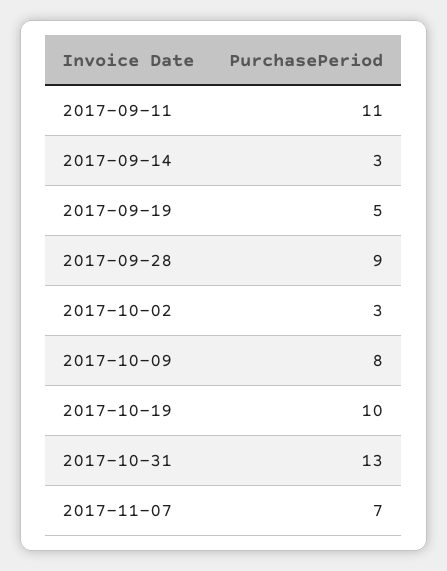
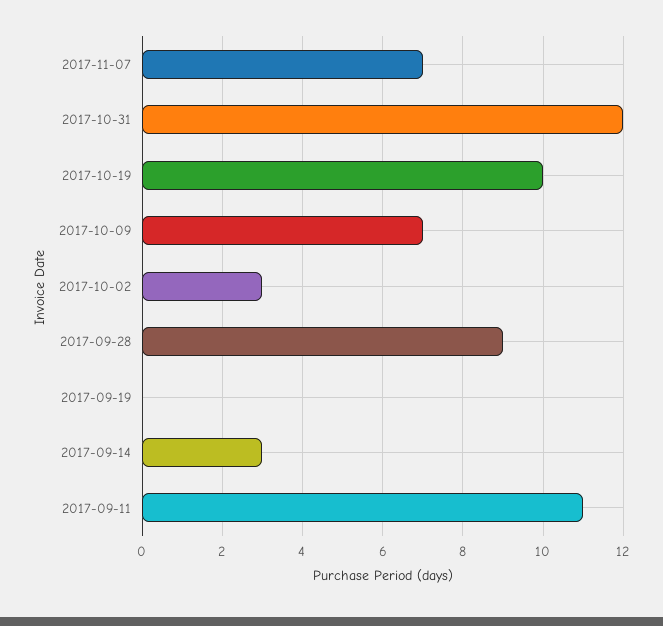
2017-09-19: 5 -> 0
2017-10-09: 8 -> 7
2017-10-31: 13 -> 12

